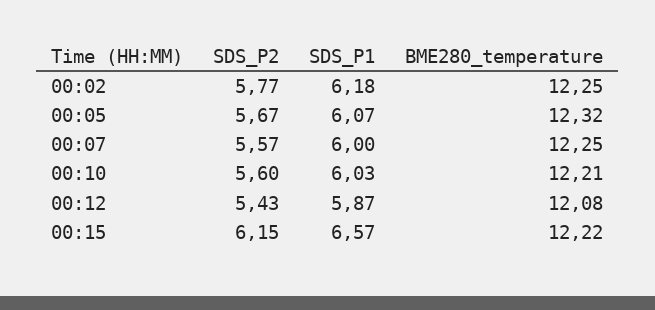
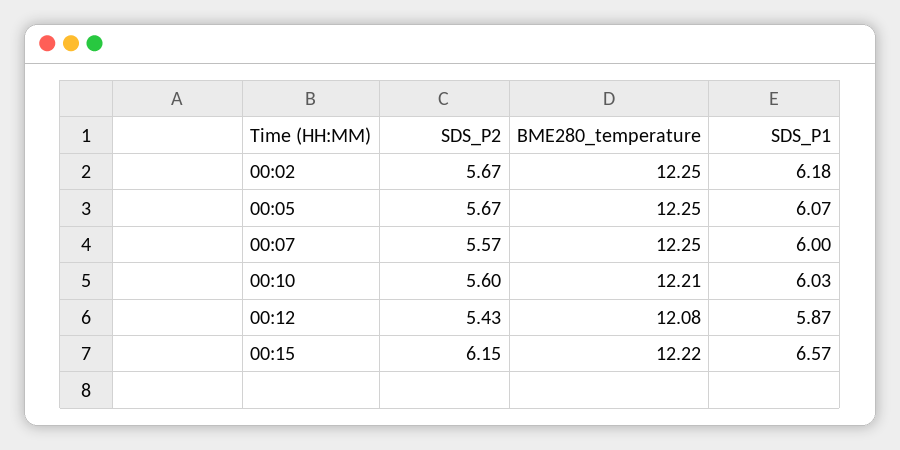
SDS_P2, 00:02: 5.77 -> 5.67
BME280_temperature, 00:05: 12.32 -> 12.25

